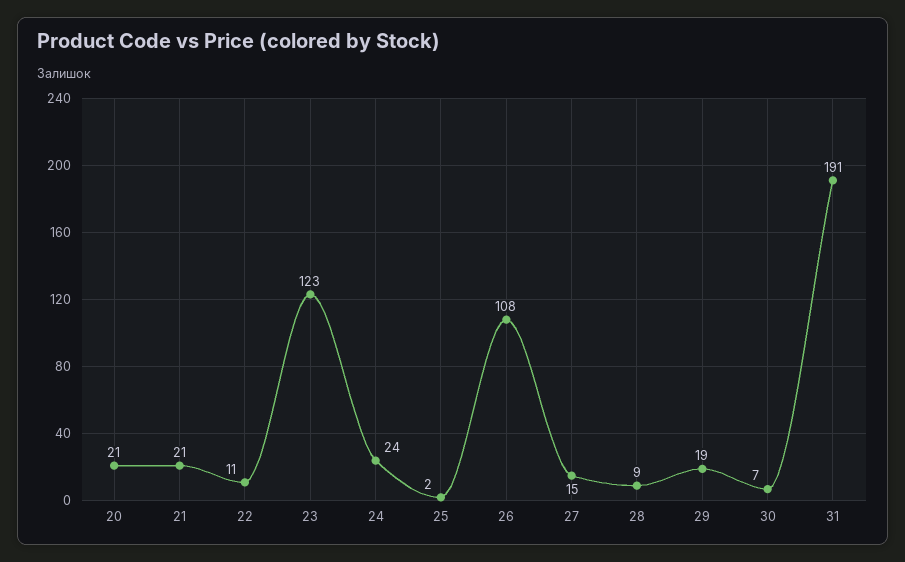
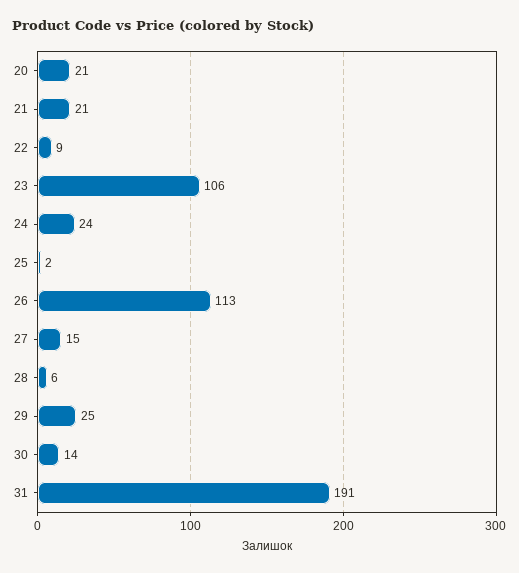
22: 11 -> 9
23: 123 -> 106
26: 108 -> 113
28: 9 -> 6
29: 19 -> 25
30: 7 -> 14

